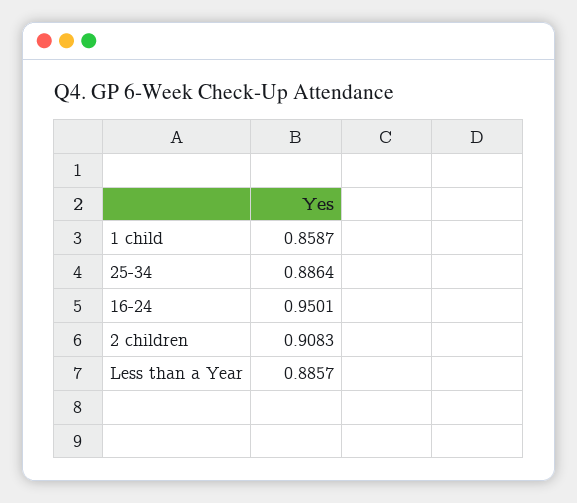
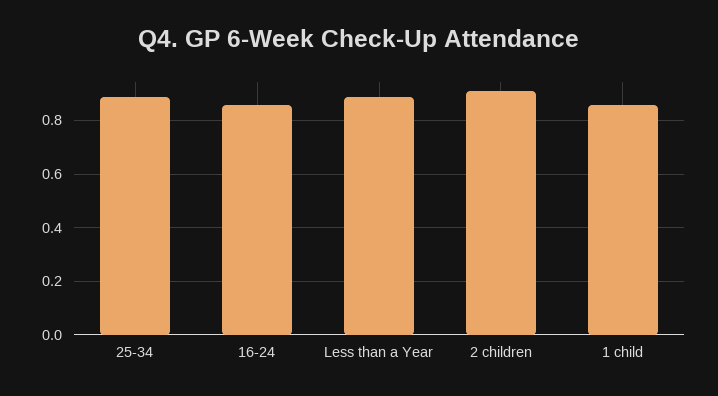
16-24: 0.9501 -> 0.85

